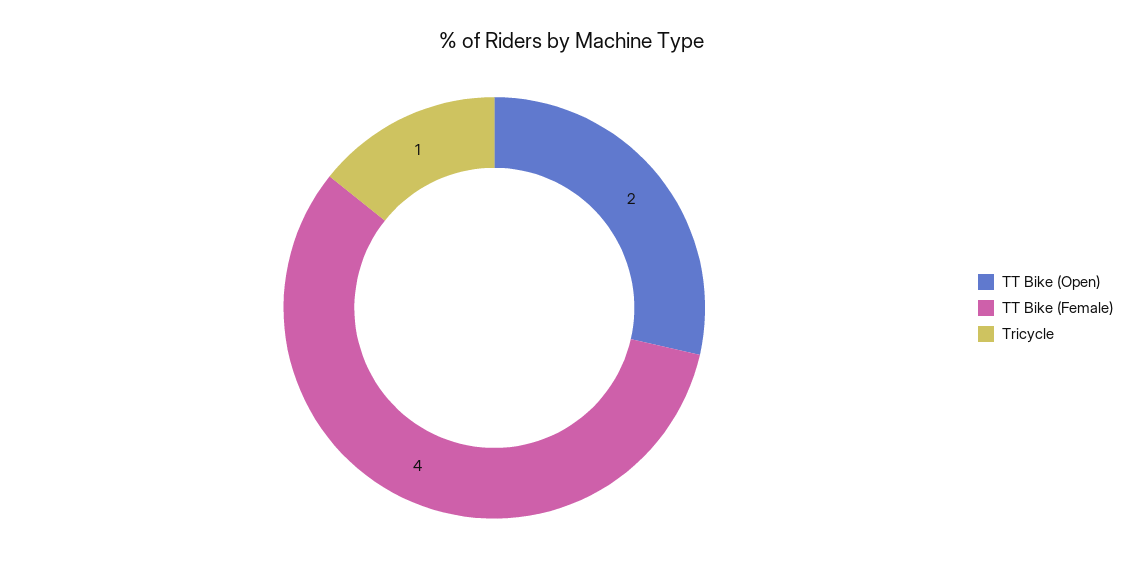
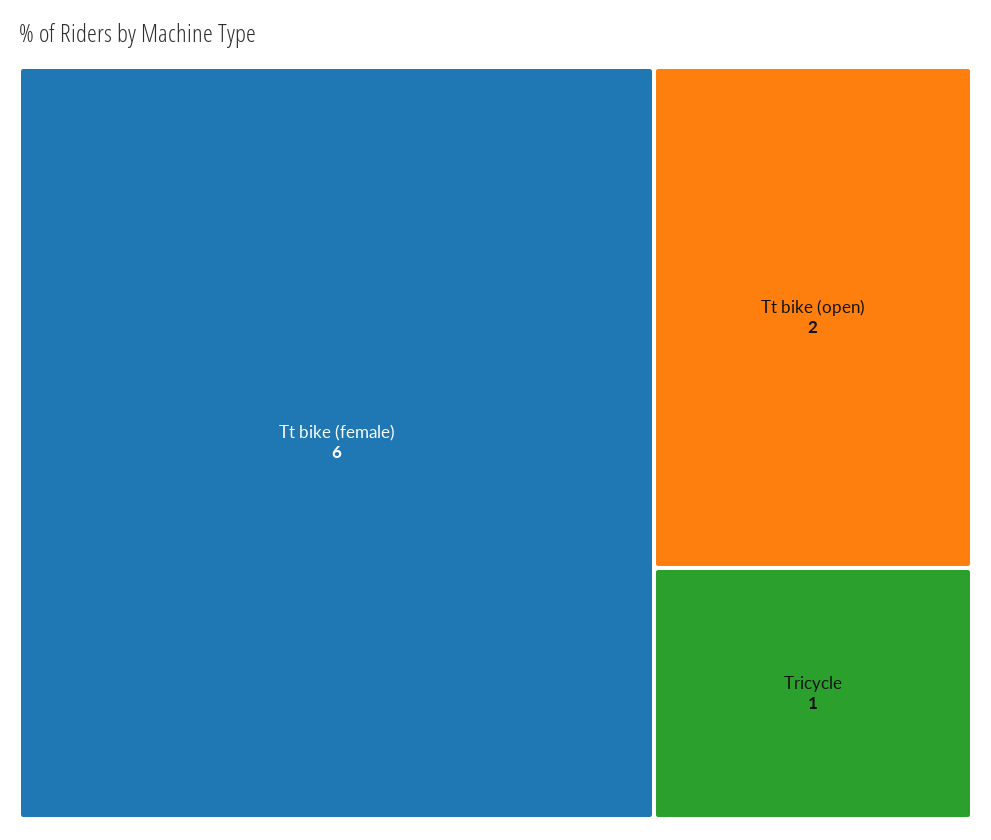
TT Bike (Female): 4 -> 6

